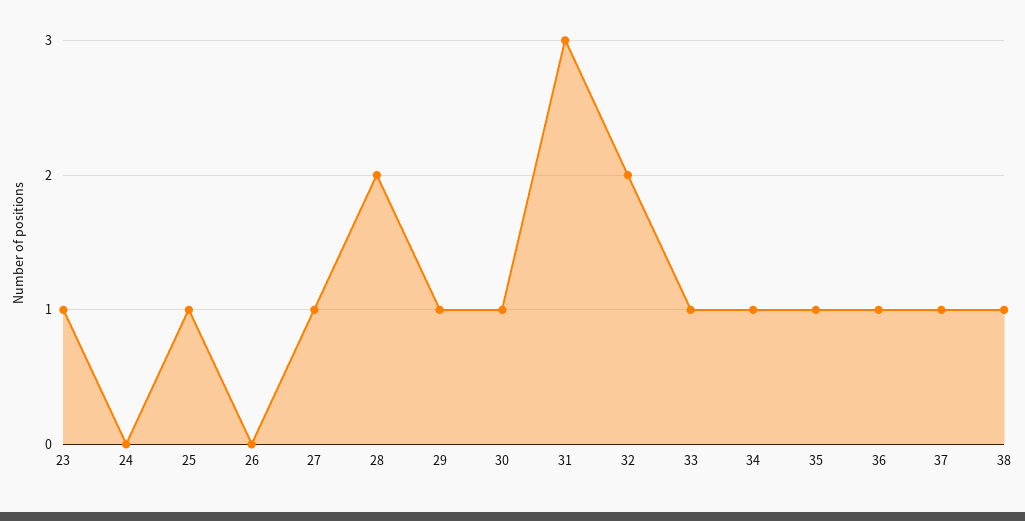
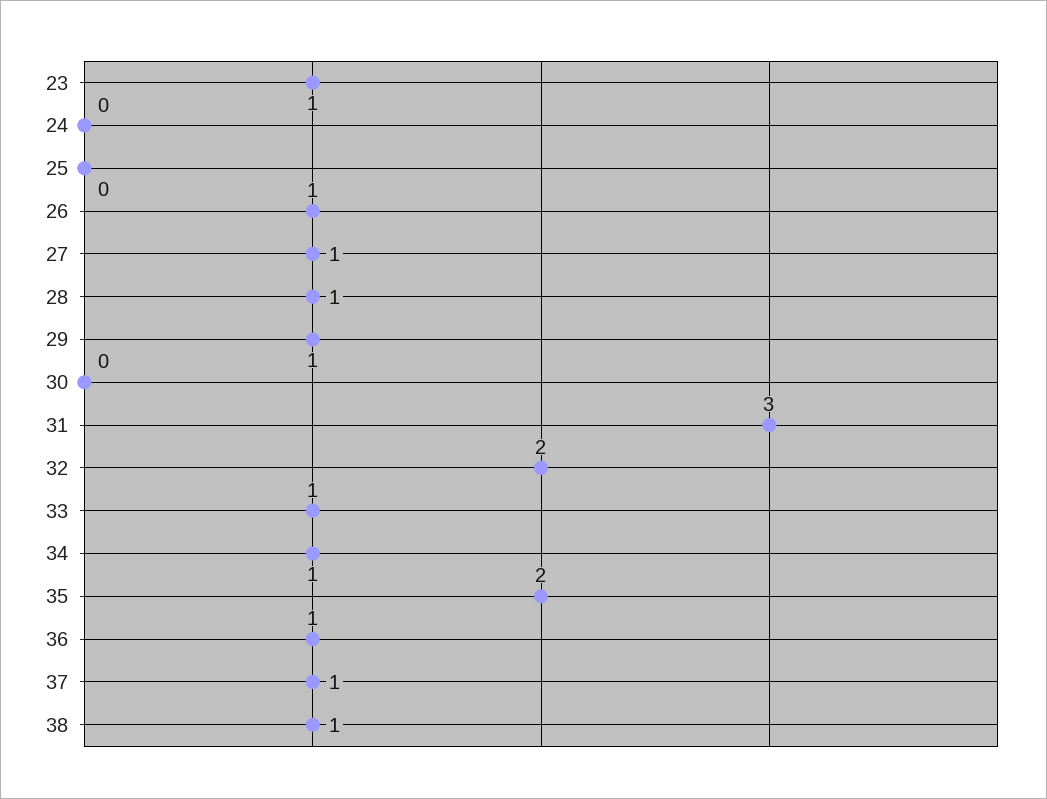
25: 1 -> 0
26: 0 -> 1
28: 2 -> 1
30: 1 -> 0
35: 1 -> 2

